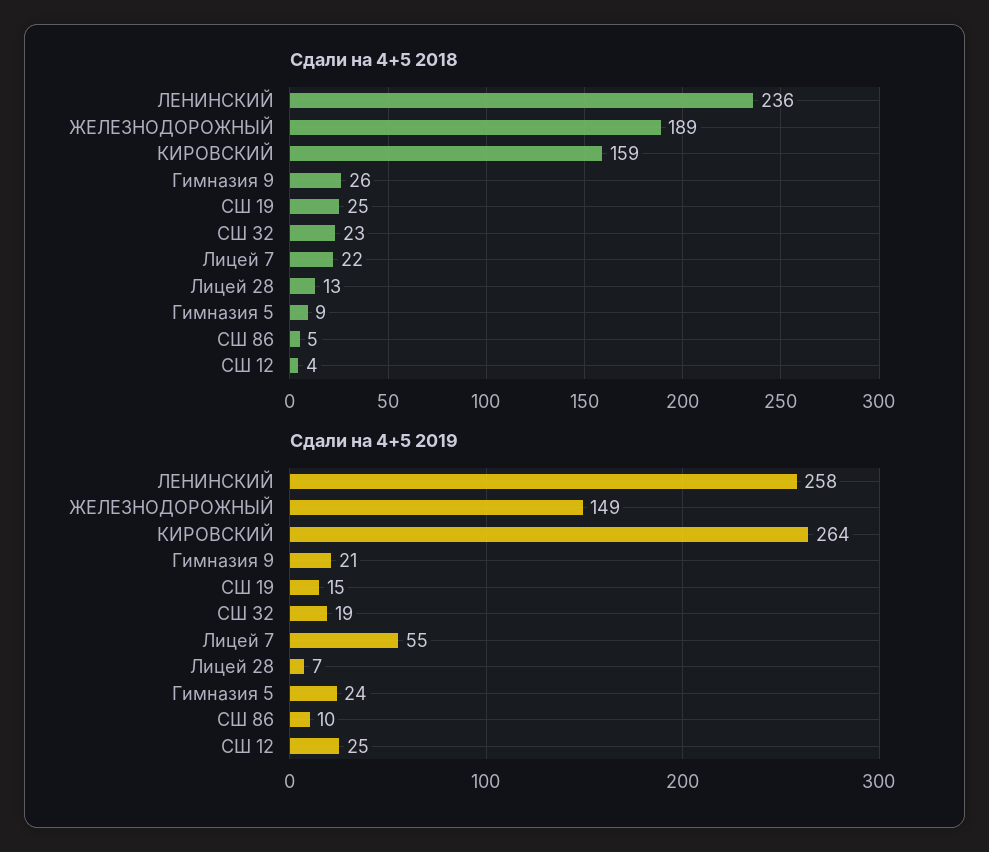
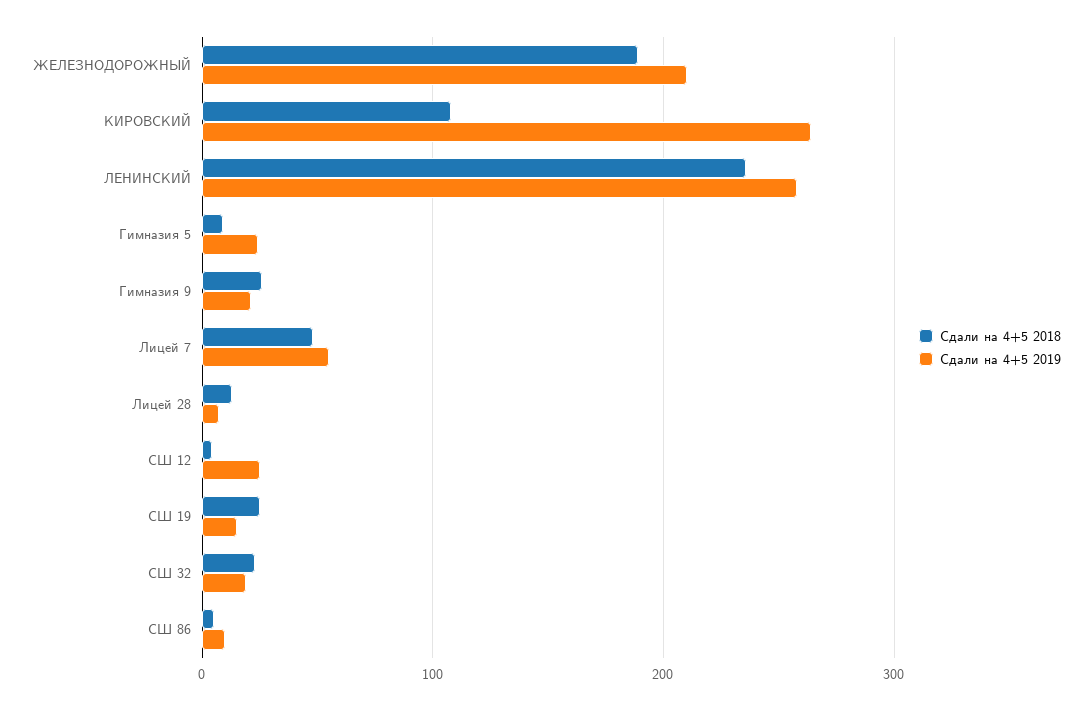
Сдали на 4+5 2018, КИРОВСКИЙ: 159 -> 110
Сдали на 4+5 2018, Лицей 7: 22 -> 50
Сдали на 4+5 2019, ЖЕЛЕЗНОДОРОЖНЫЙ: 149 -> 210

